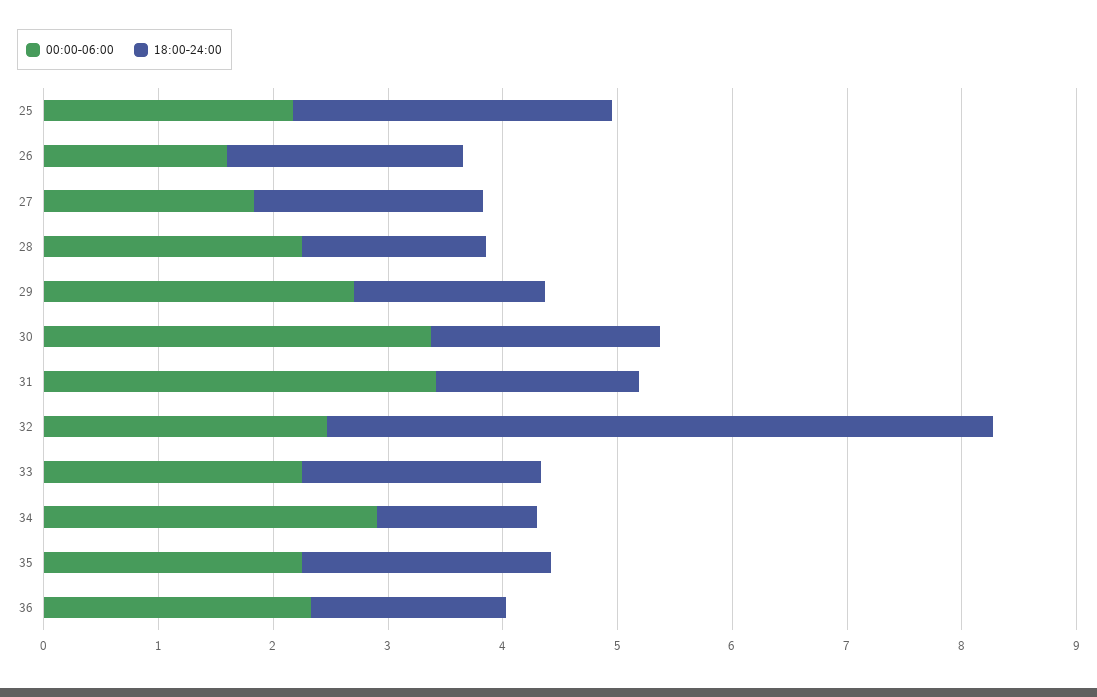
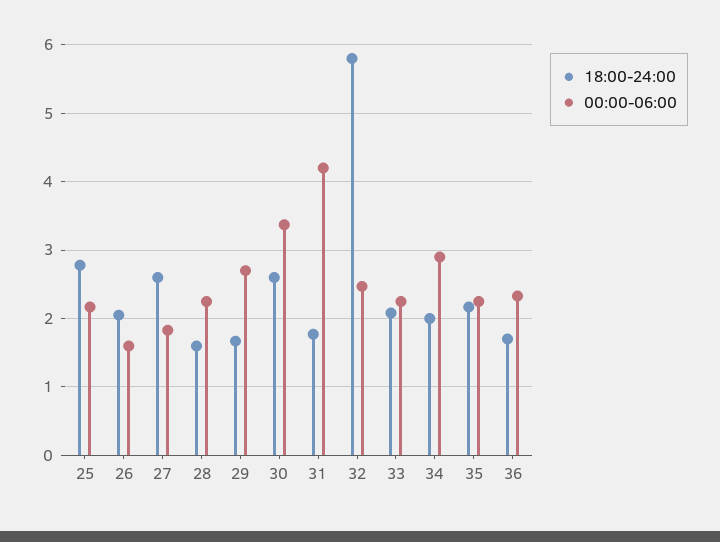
18:00-24:00, 27: 2 -> 2.6
18:00-24:00, 30: 2 -> 2.6
00:00-06:00, 31: 3.4 -> 4.2
18:00-24:00, 34: 1.4 -> 2

